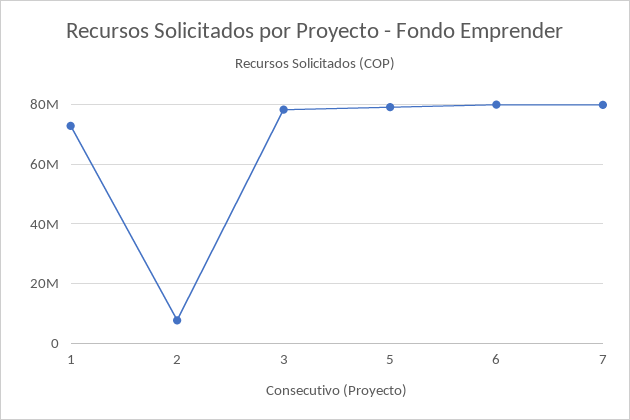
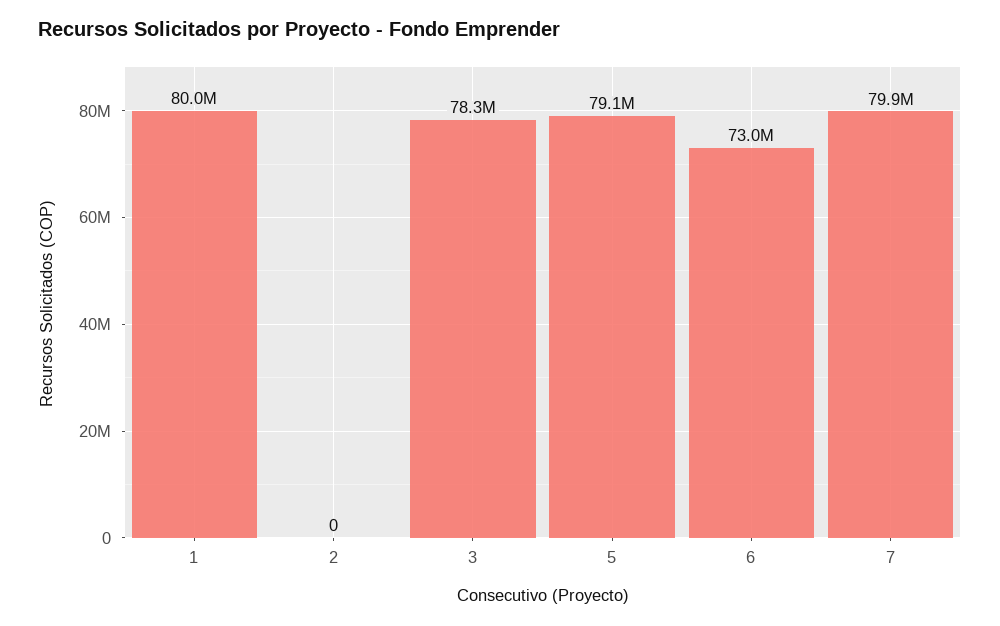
1: 72500000 -> 80000000
2: 7500000 -> 0
6: 80000000 -> 73000000

